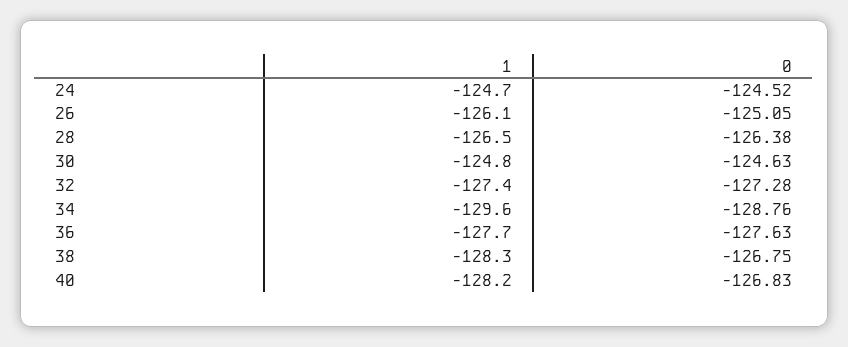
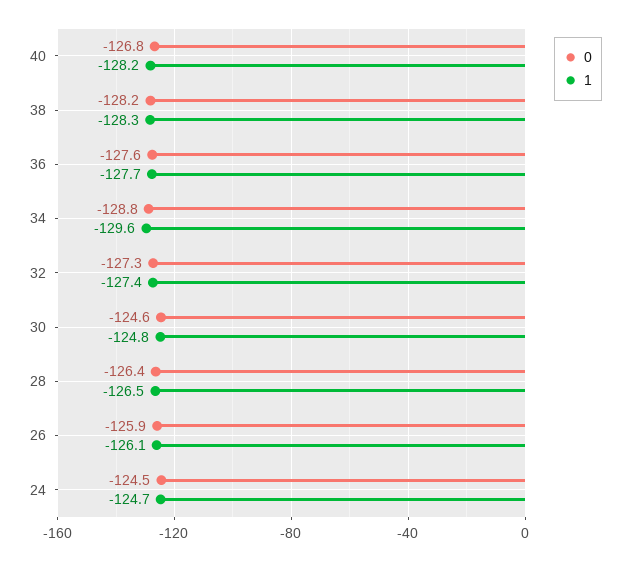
0, 26: -125.05 -> -125.9
0, 38: -126.75 -> -128.2

